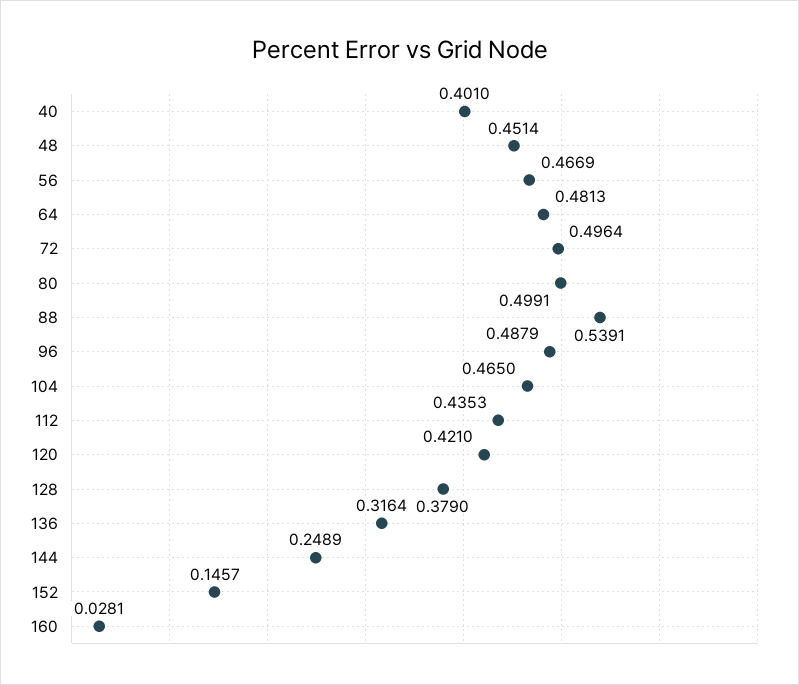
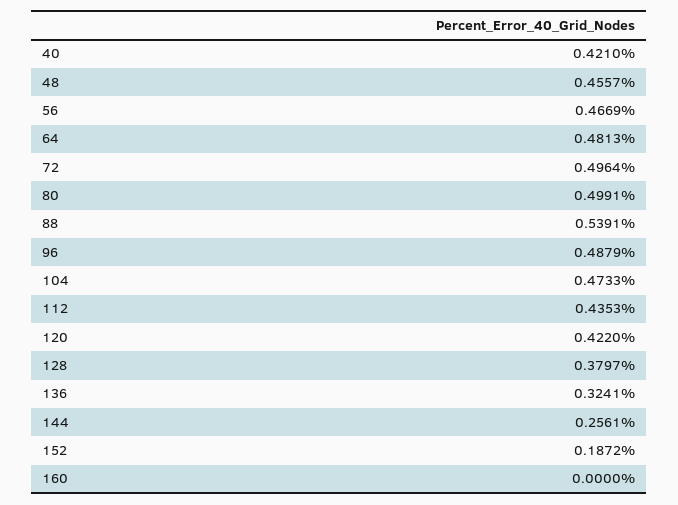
40: 0.401 -> 0.421
48: 0.4514 -> 0.4557
104: 0.465 -> 0.4733
120: 0.421 -> 0.422
128: 0.379 -> 0.3797
136: 0.3164 -> 0.3241
144: 0.2489 -> 0.2561
152: 0.1457 -> 0.1872
160: 0.0281 -> 0

